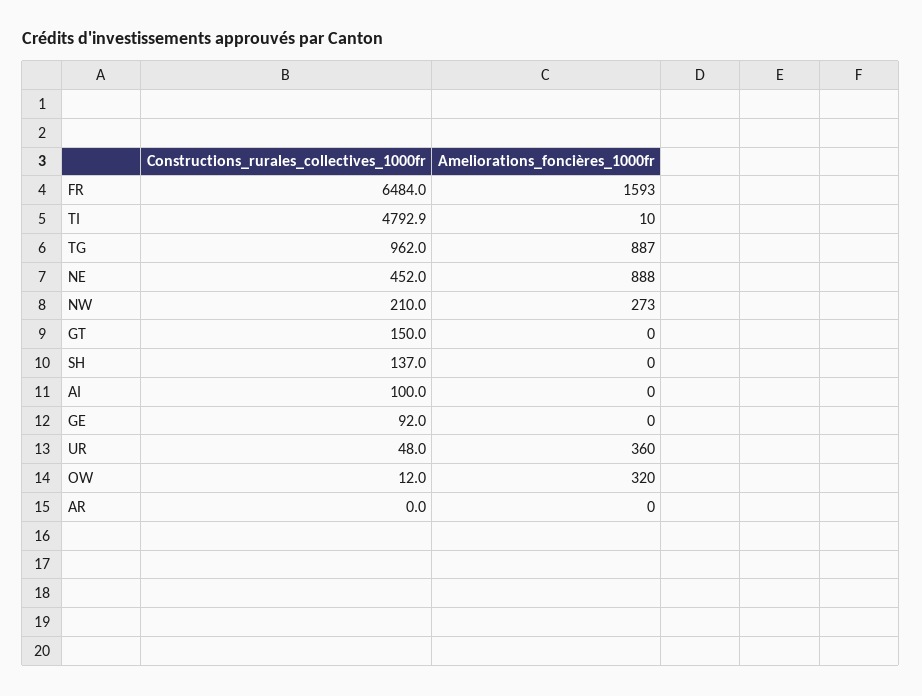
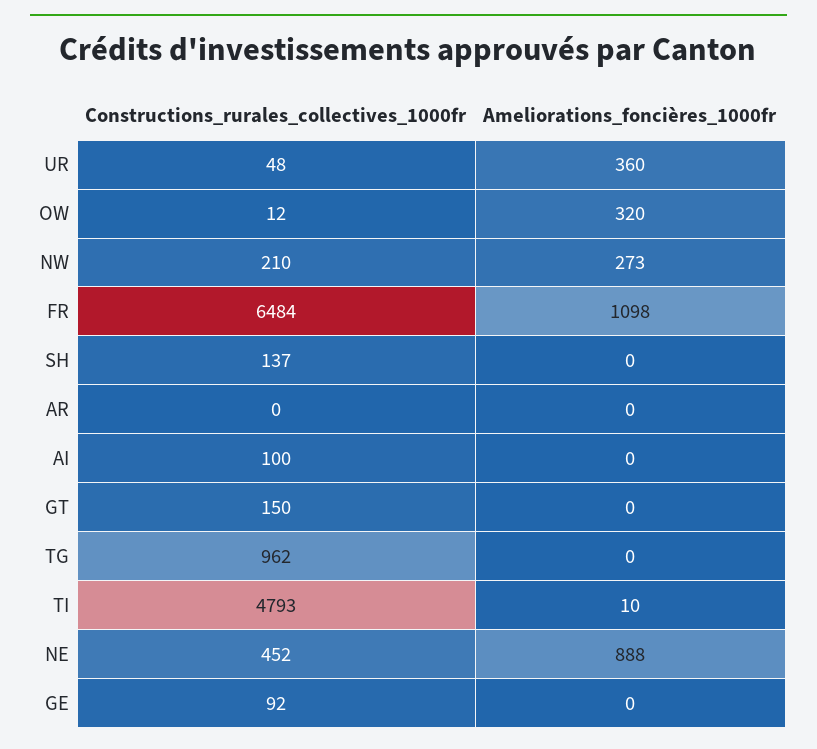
Ameliorations_foncières_1000fr, FR: 1593 -> 1098
Ameliorations_foncières_1000fr, TG: 887 -> 0

